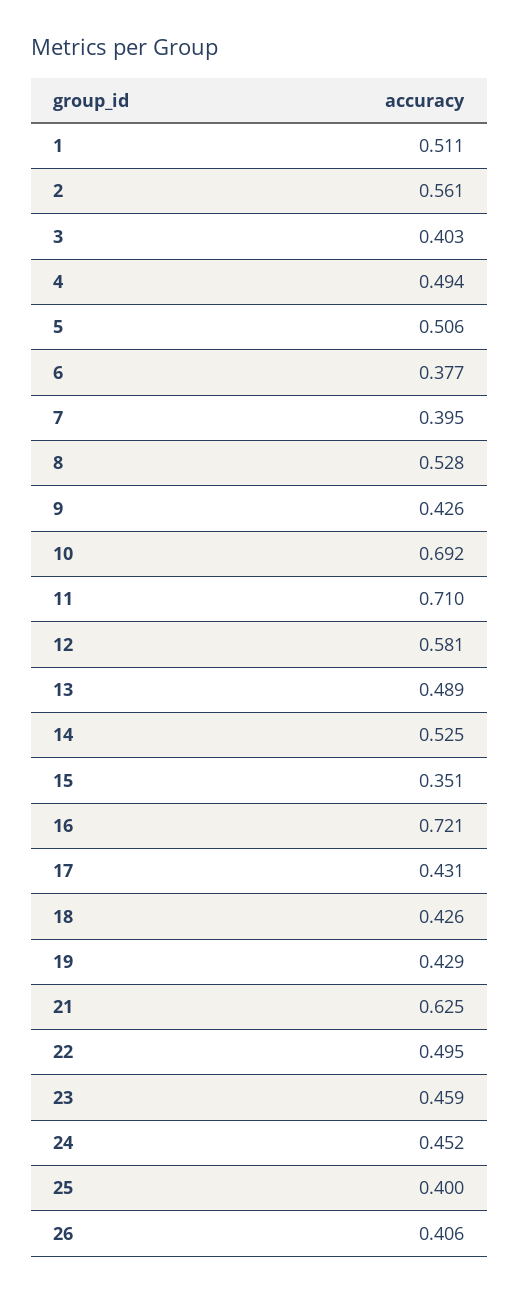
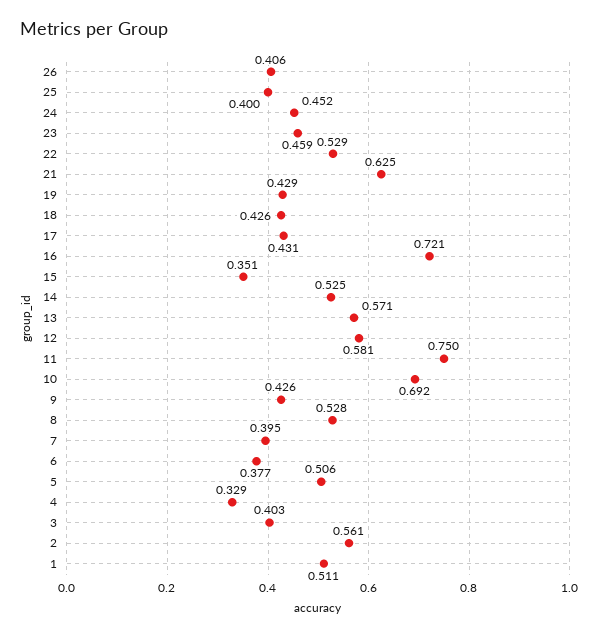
4: 0.494 -> 0.329
11: 0.71 -> 0.75
13: 0.489 -> 0.571
22: 0.495 -> 0.529

